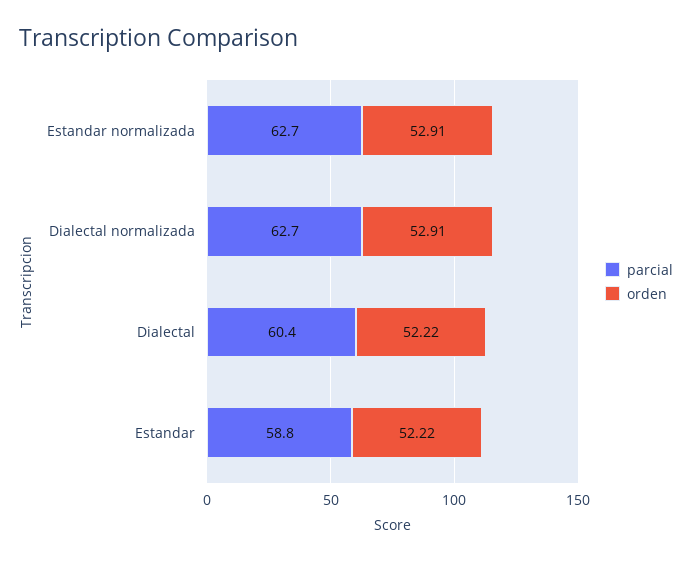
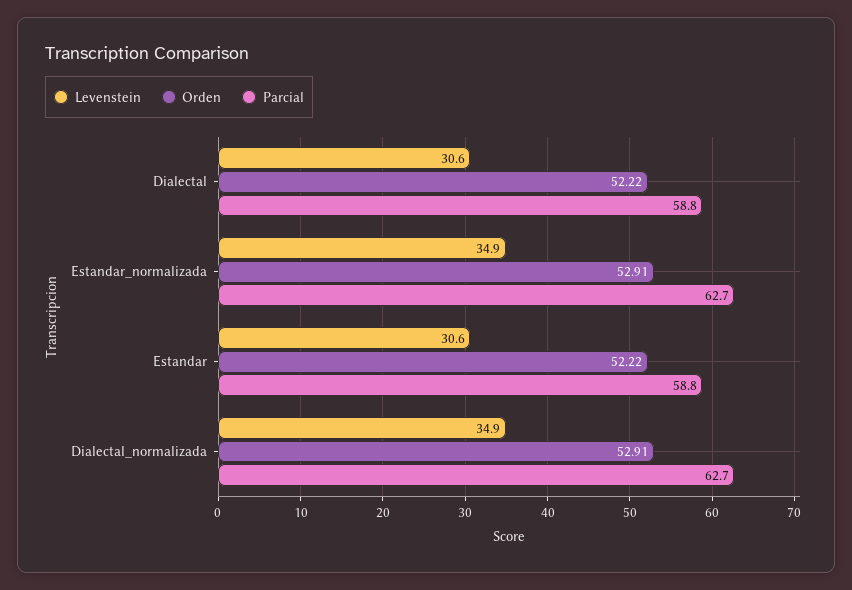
parcial, Dialectal: 60.4 -> 58.8
Levenstein, Dialectal: none -> 30.6
Levenstein, Estandar normalizada: none -> 34.9
Levenstein, Estandar: none -> 30.6
Levenstein, Dialectal normalizada: none -> 34.9

